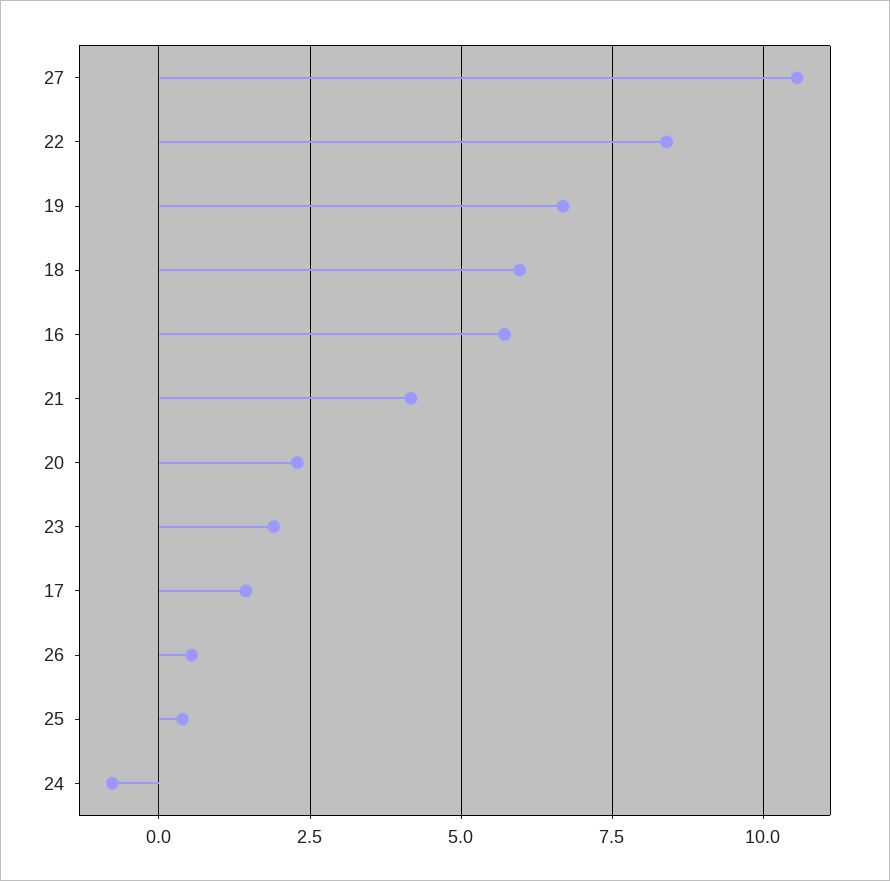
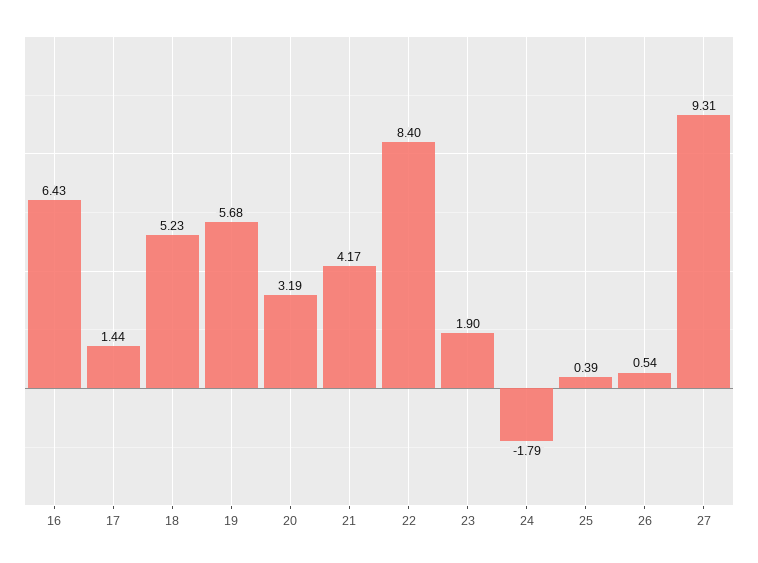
27: 10.5 -> 9.31
19: 6.75 -> 5.68
18: 6 -> 5.23
16: 5.75 -> 6.43
20: 2.25 -> 3.19
24: -0.75 -> -1.79

